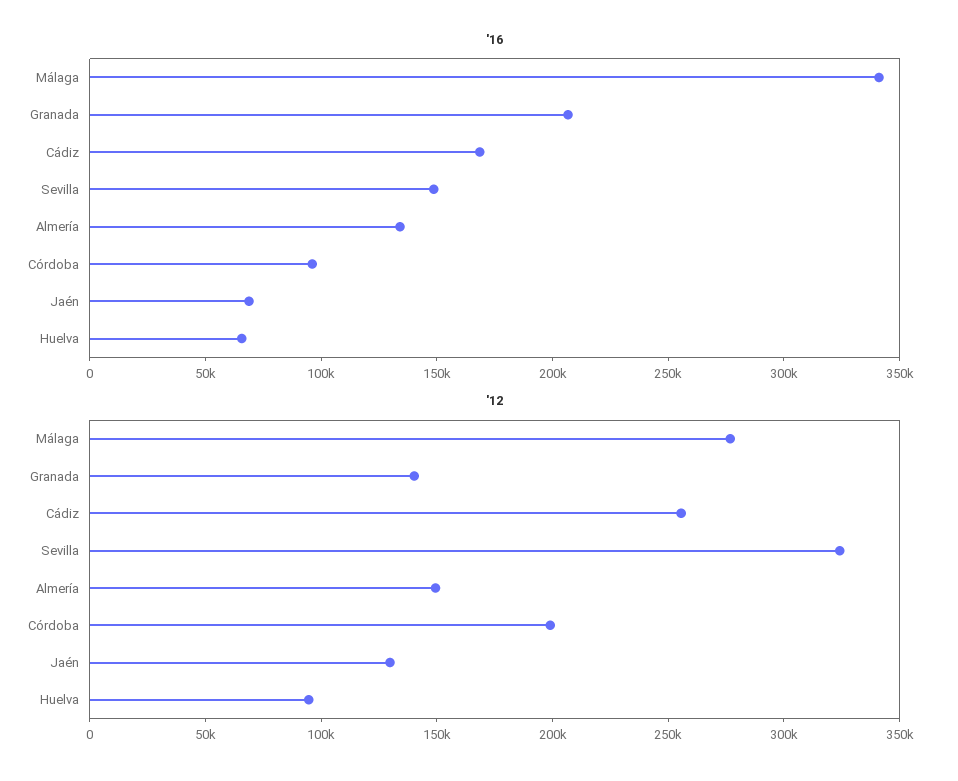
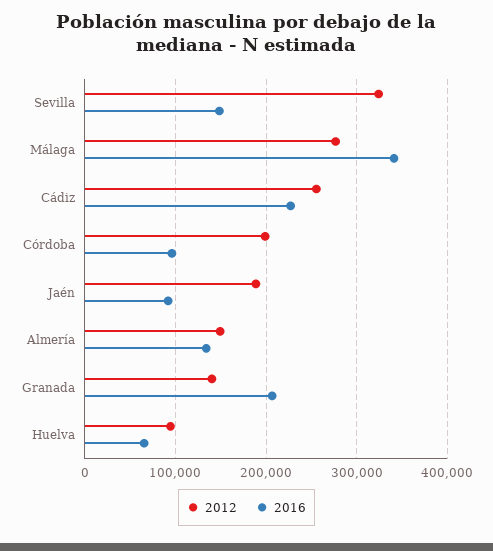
'16, Cádiz: 170000 -> 230000
'16, Jaén: 70000 -> 90000
'12, Jaén: 130000 -> 190000

